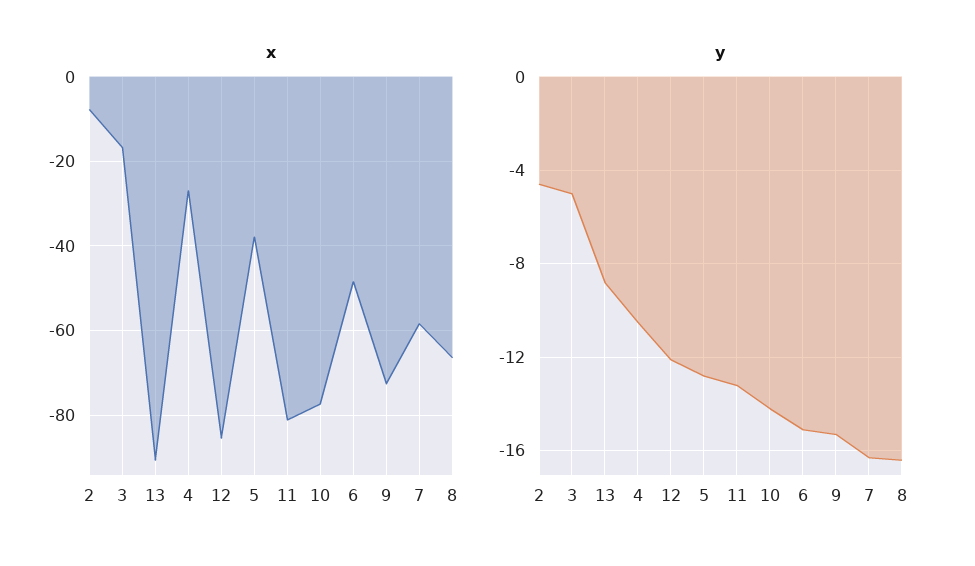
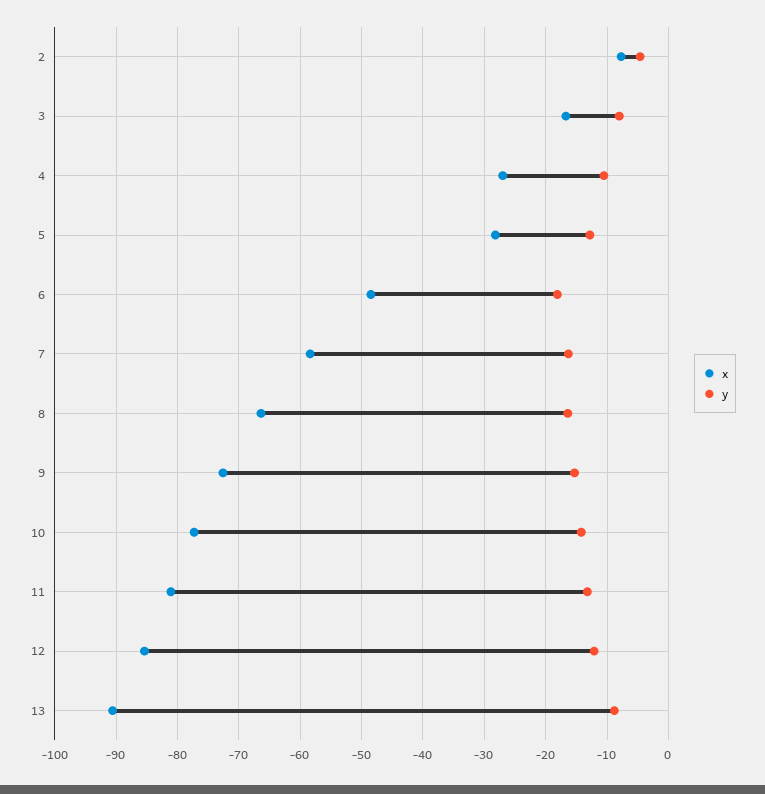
x, 5: -38 -> -28
y, 3: -5 -> -8
y, 6: -15 -> -18

